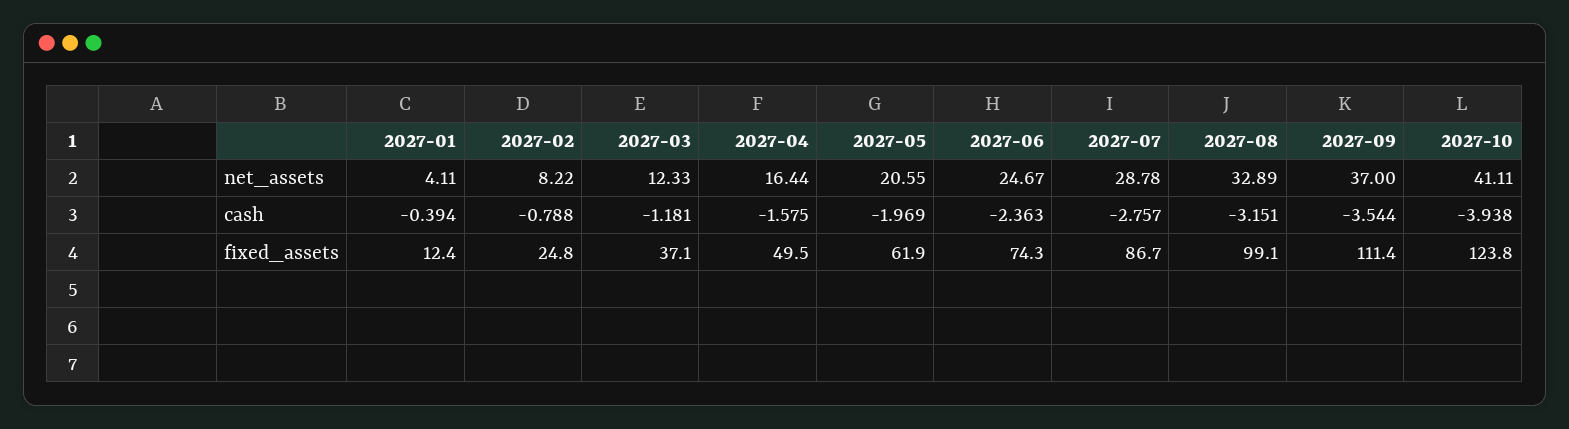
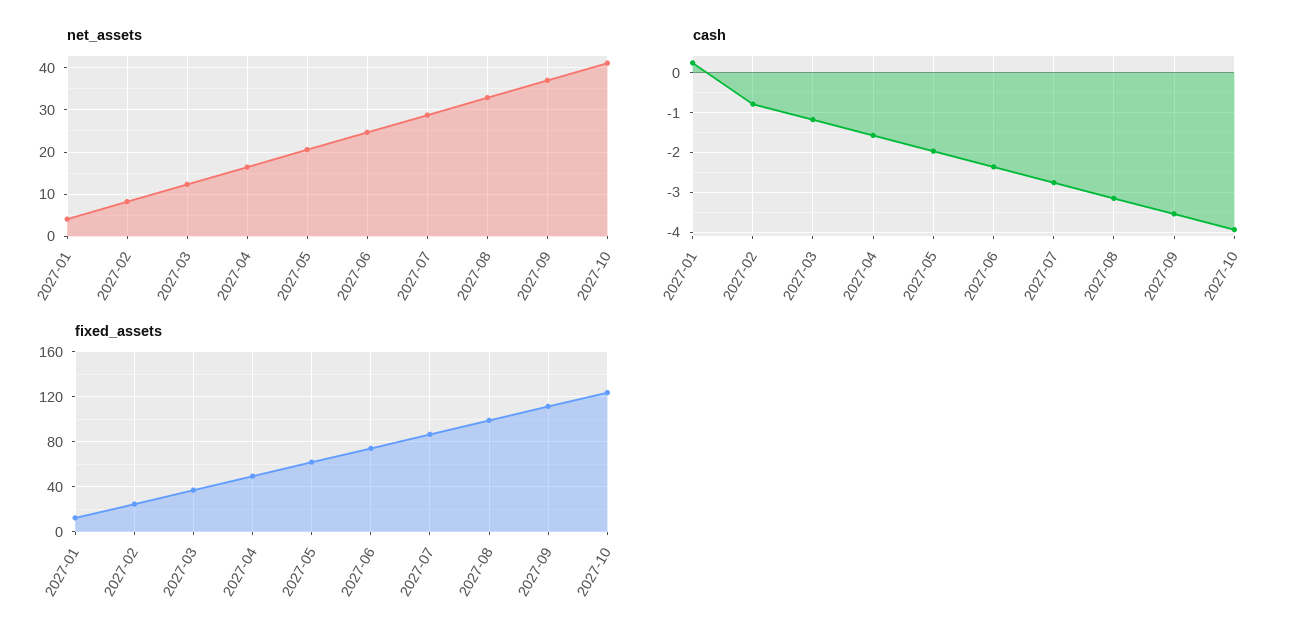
cash, 2027-01: -0.394 -> 0.2

